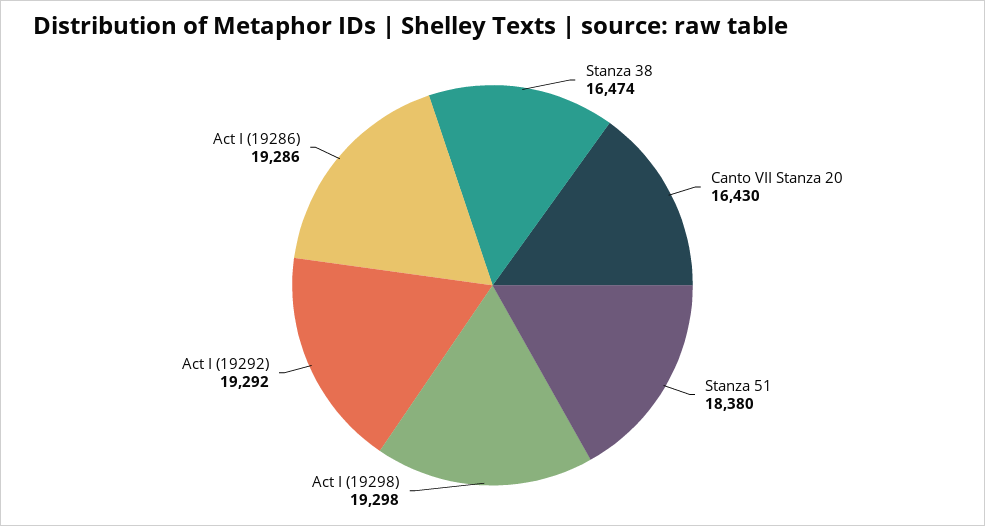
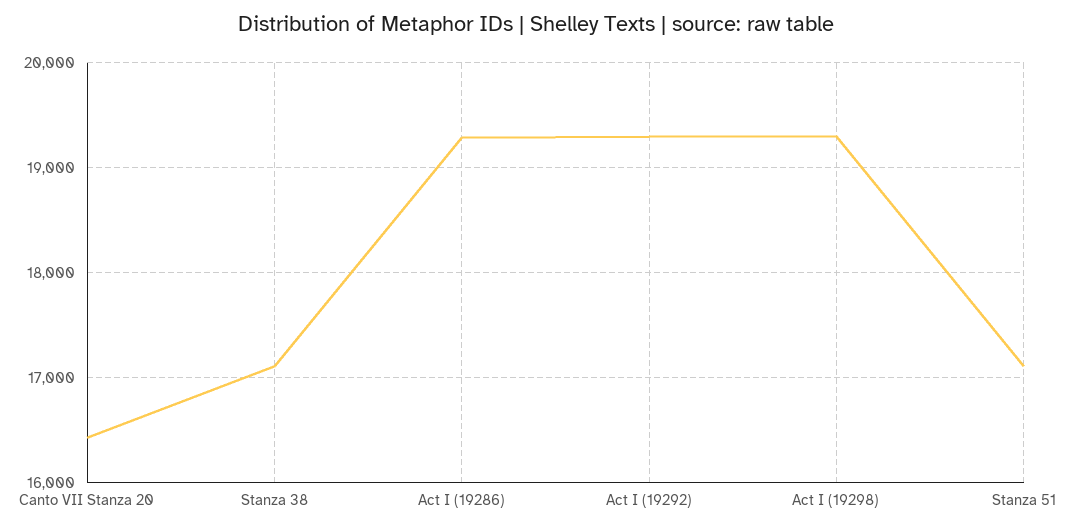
Stanza 38: 16474 -> 17100
Stanza 51: 18380 -> 17100

